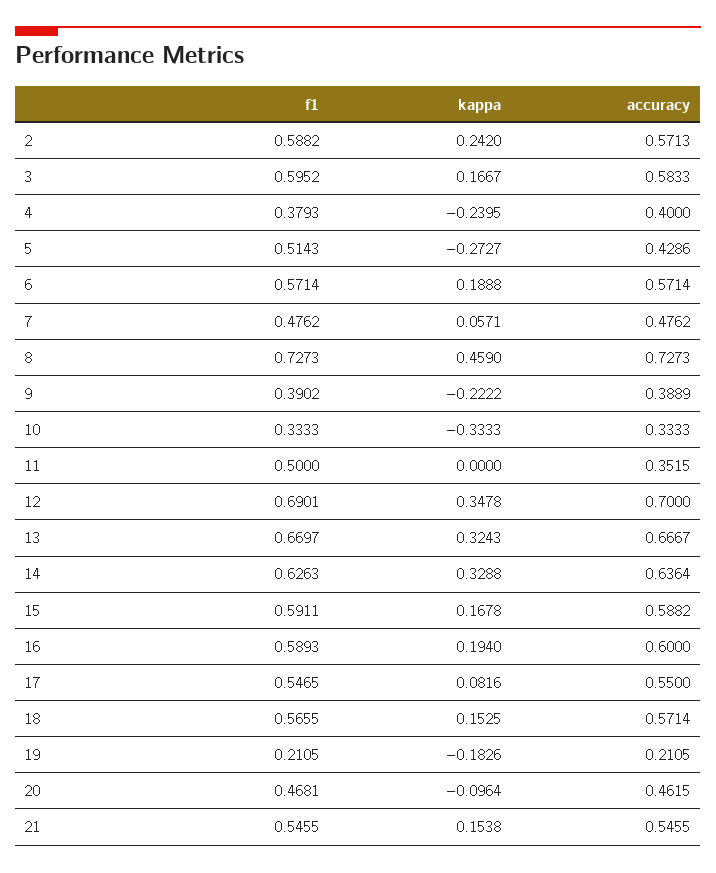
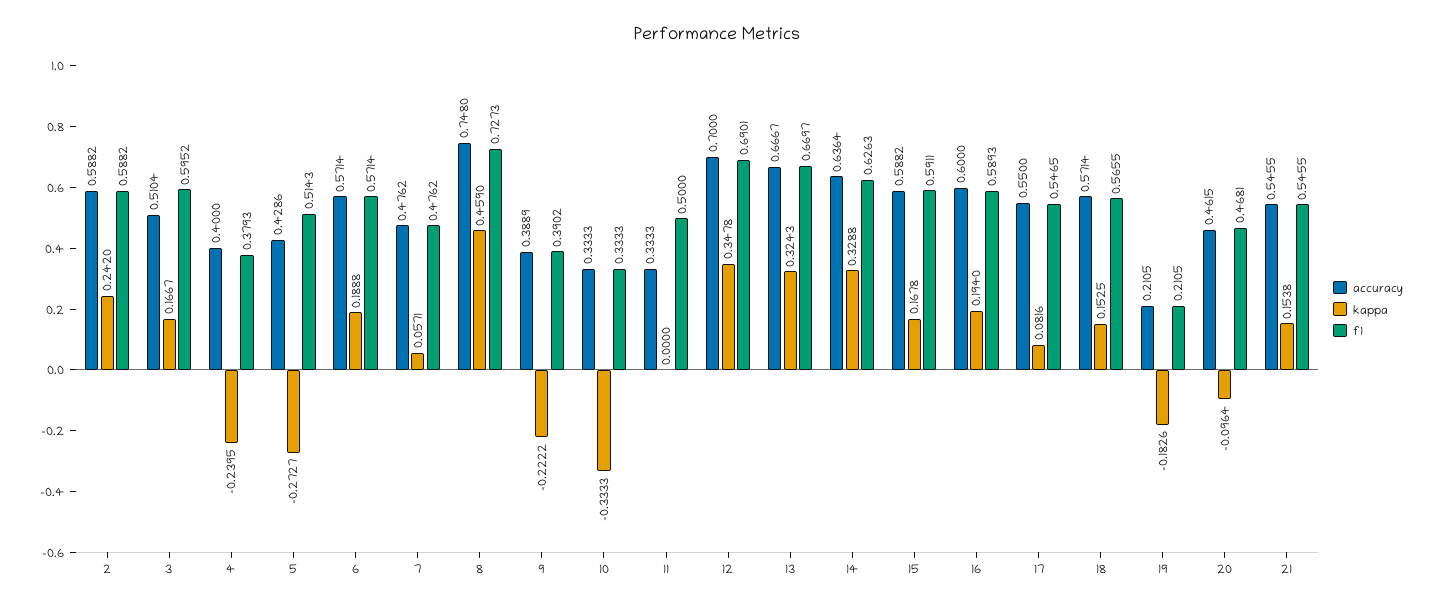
accuracy, 2: 0.5713 -> 0.5882
accuracy, 3: 0.5833 -> 0.5104
accuracy, 8: 0.7273 -> 0.748
accuracy, 11: 0.3515 -> 0.3333

